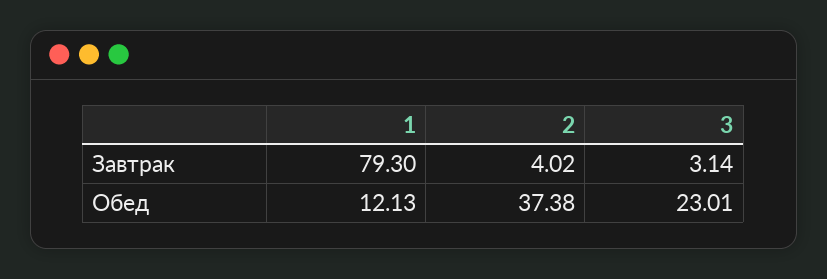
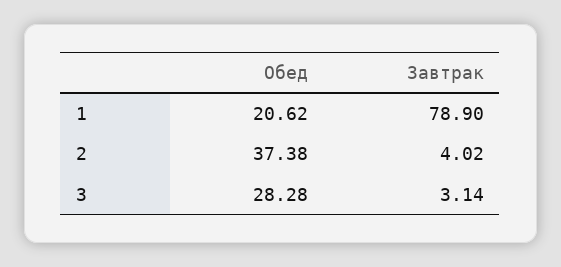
1, Завтрак: 79.3 -> 78.9
1, Обед: 12.13 -> 20.62
3, Обед: 23.01 -> 28.28

